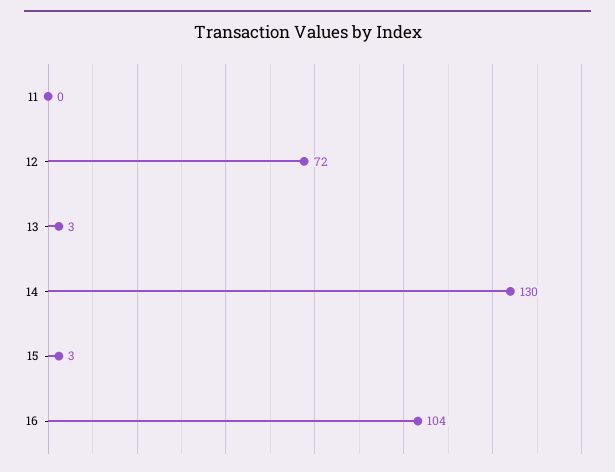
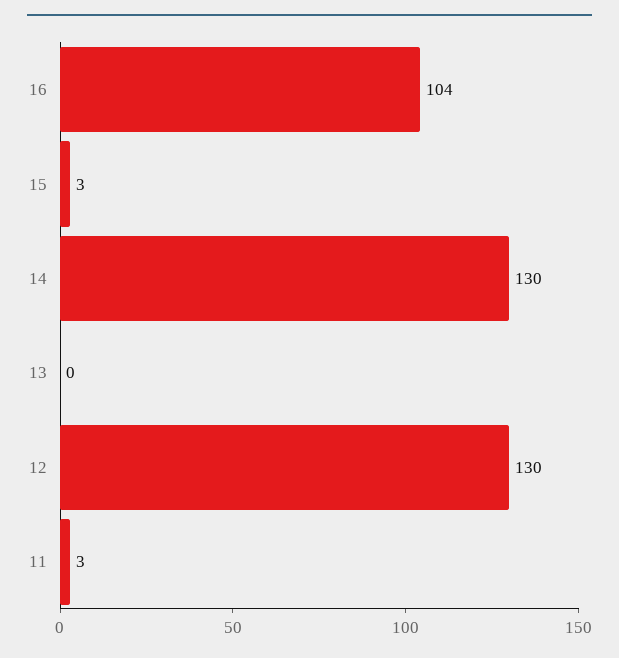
11: 0 -> 3
12: 72 -> 130
13: 3 -> 0

